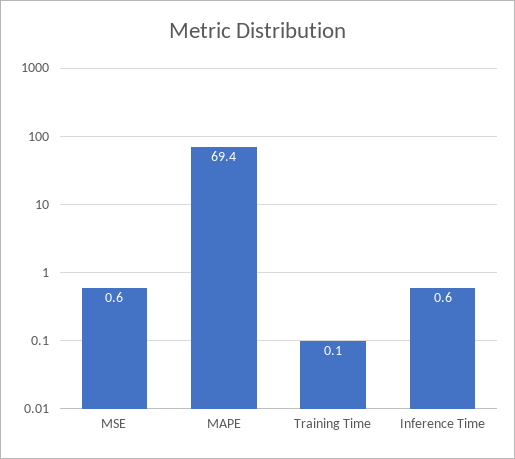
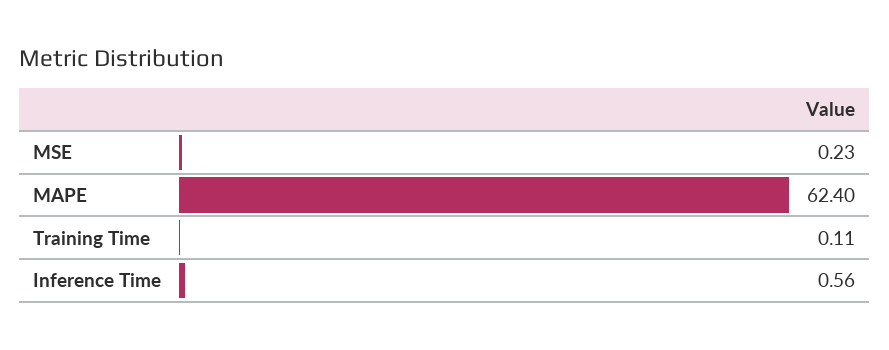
MSE: 0.6 -> 0.23
MAPE: 69.4 -> 62.4

